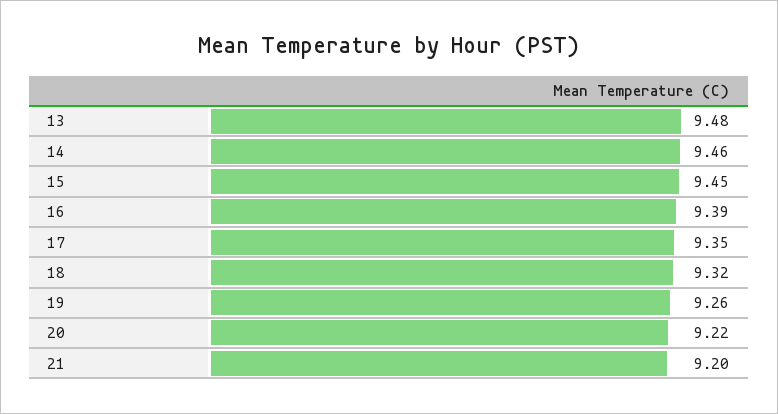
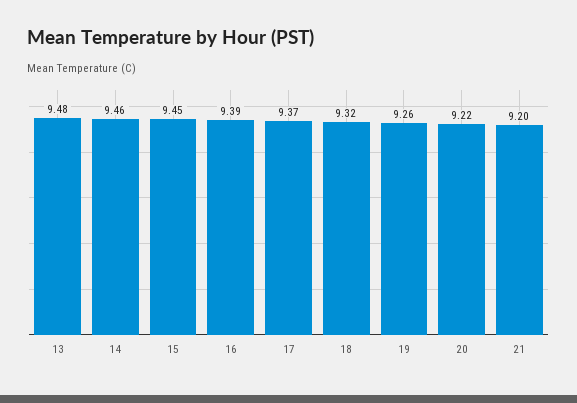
17: 9.35 -> 9.37

